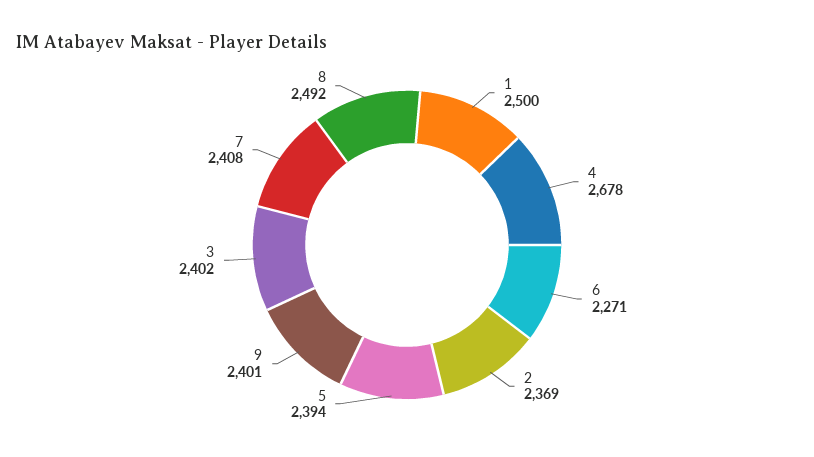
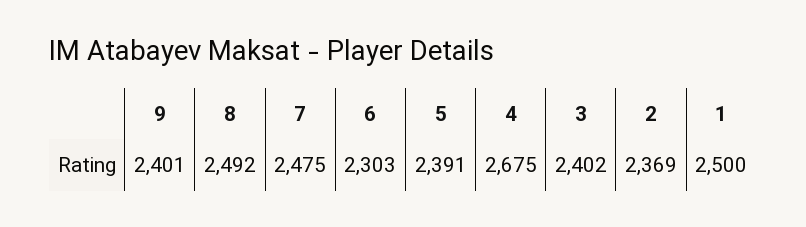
4: 2678 -> 2675
6: 2271 -> 2303
5: 2394 -> 2391
7: 2408 -> 2475

